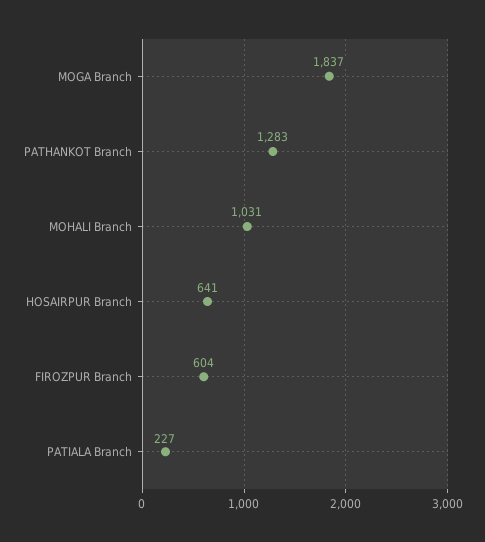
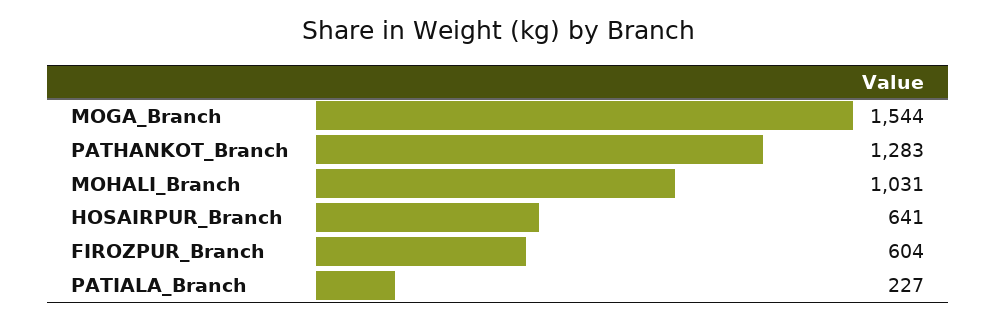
MOGA Branch: 1837 -> 1544

